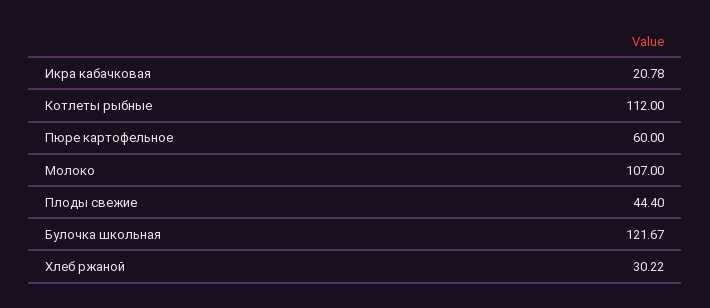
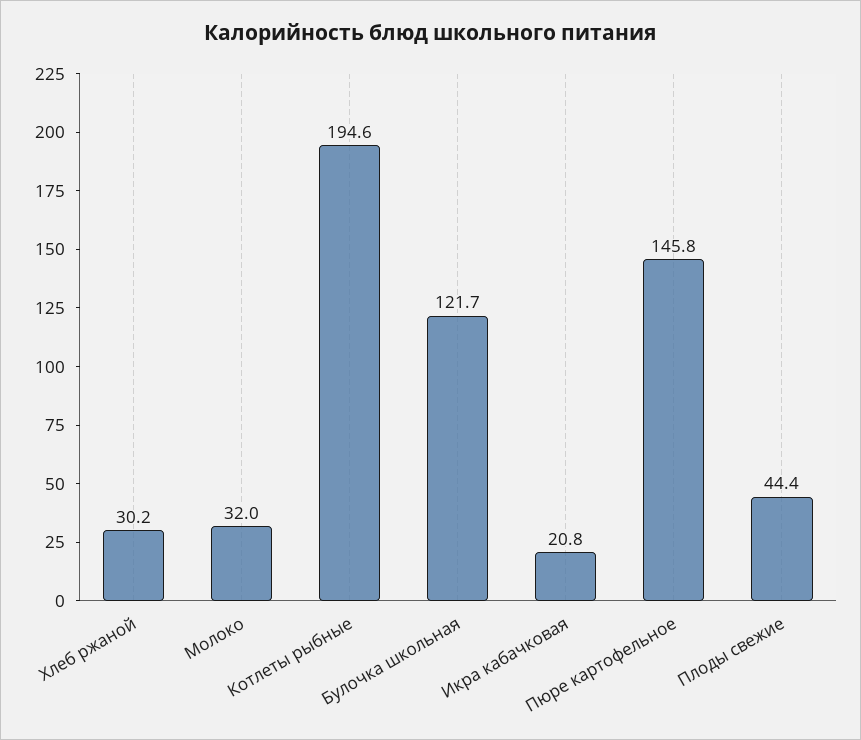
Котлеты рыбные: 112 -> 194.6
Пюре картофельное: 60 -> 145.8
Молоко: 107 -> 32

